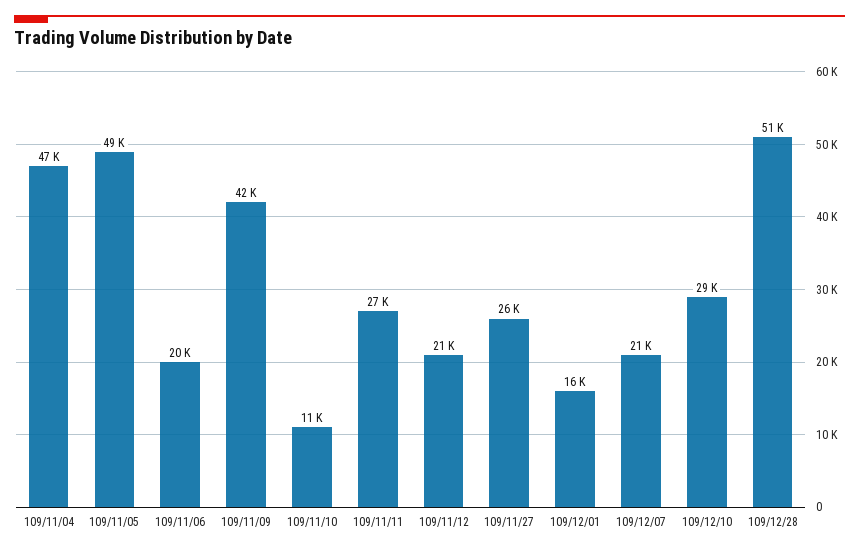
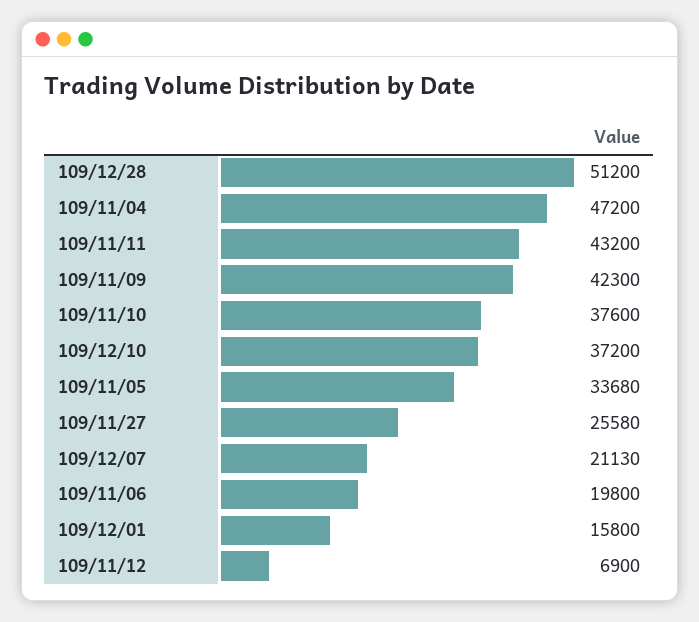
109/11/05: 49000 -> 33680
109/11/10: 11000 -> 37600
109/11/11: 27000 -> 43200
109/11/12: 21000 -> 6900
109/12/10: 29000 -> 37200

